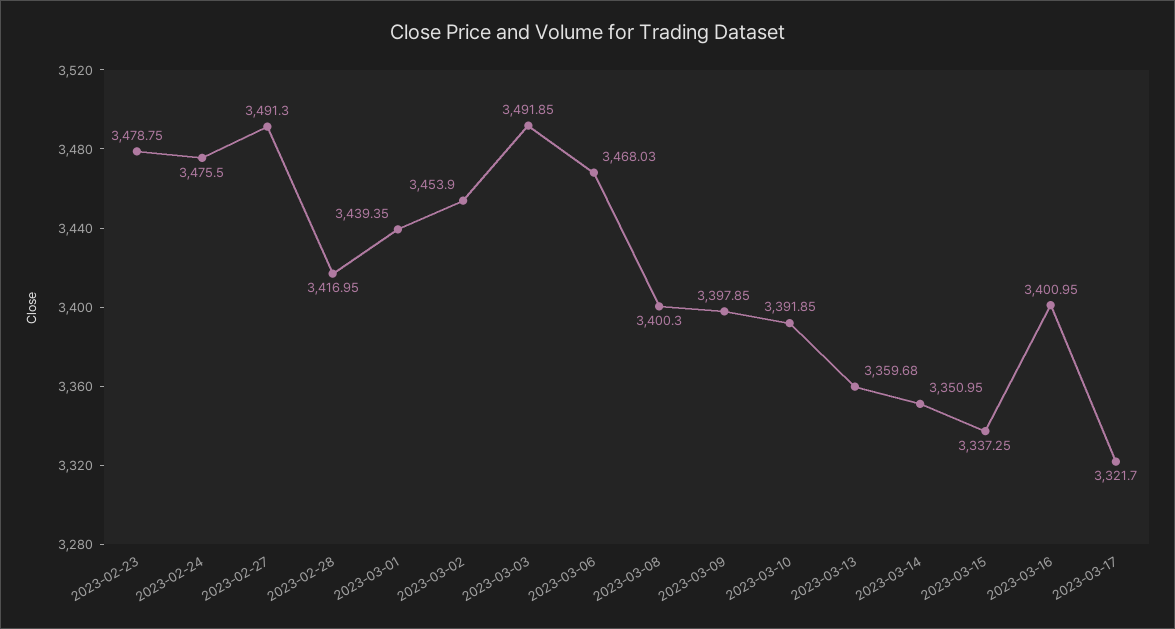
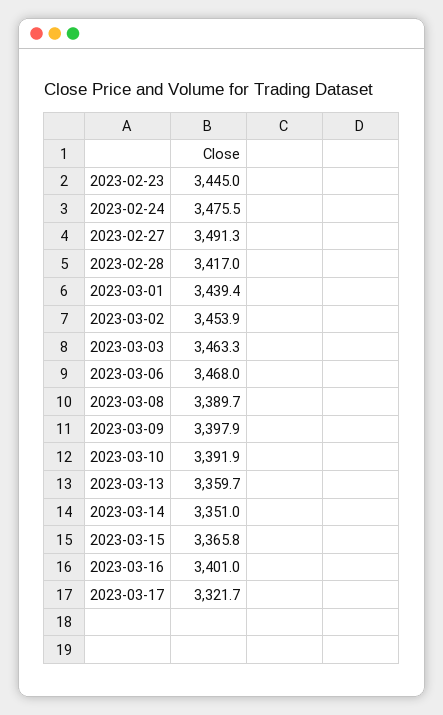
2023-02-23: 3478.75 -> 3445
2023-03-03: 3491.85 -> 3463.3
2023-03-08: 3400.3 -> 3389.7
2023-03-15: 3337.25 -> 3365.8

